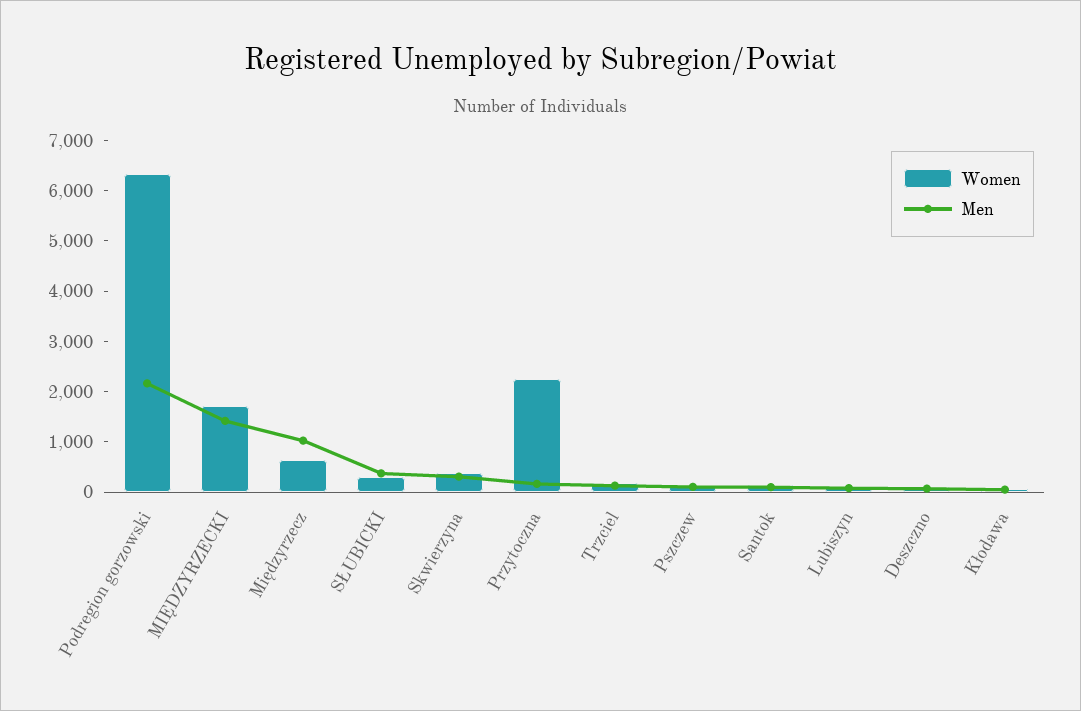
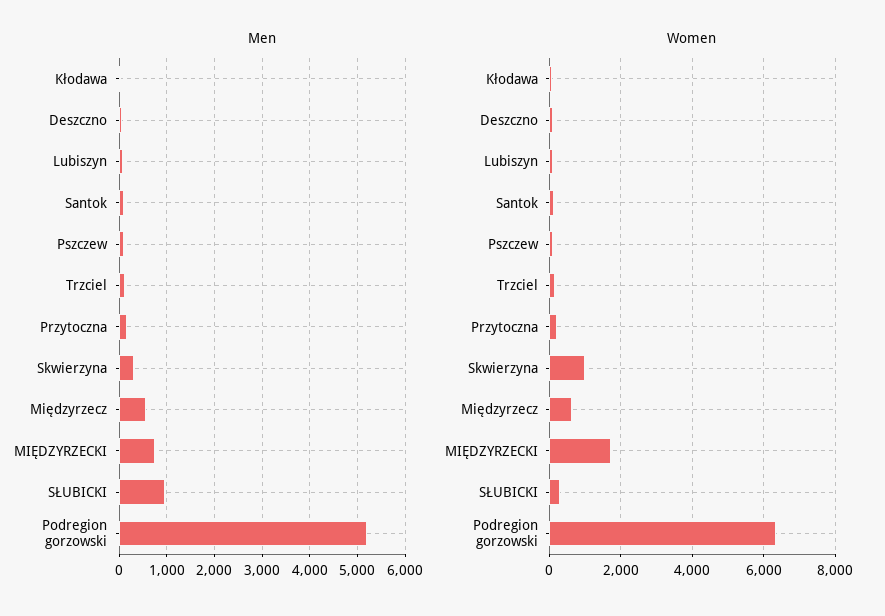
Men, Podregion gorzowski: 2200 -> 5200
Men, MIĘDZYRZECKI: 1400 -> 800
Men, Międzyrzecz: 1000 -> 600
Men, SŁUBICKI: 400 -> 1000
Women, Skwierzyna: 400 -> 1000
Women, Przytoczna: 2200 -> 200

